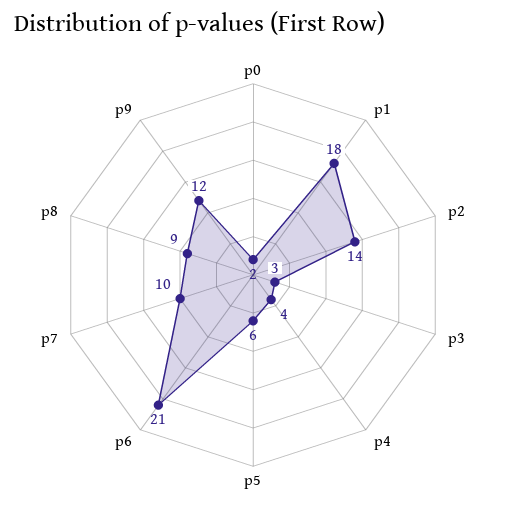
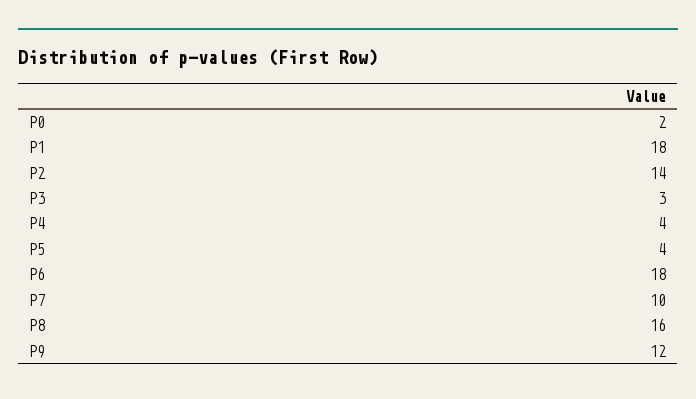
p5: 6 -> 4
p6: 21 -> 18
p8: 9 -> 16

